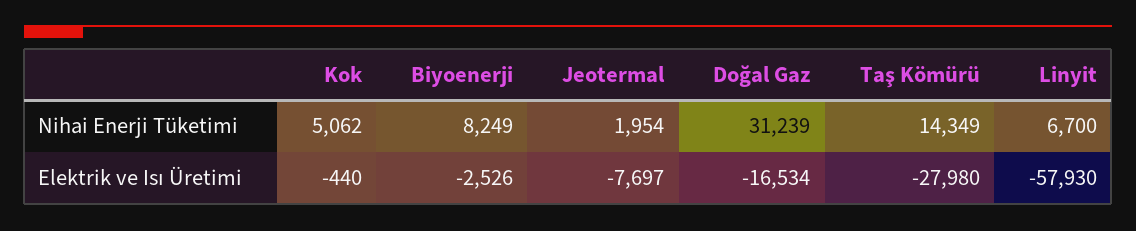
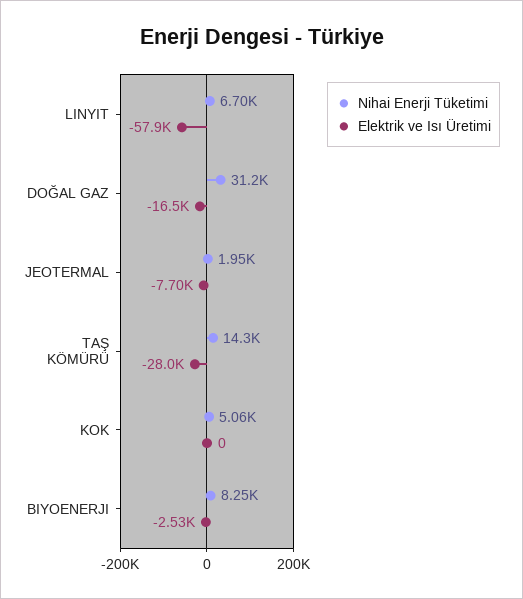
Elektrik ve Isı Üretimi, Kok: -440 -> 0

